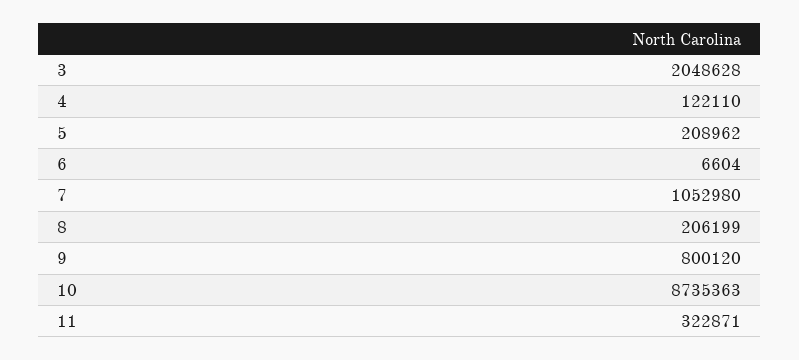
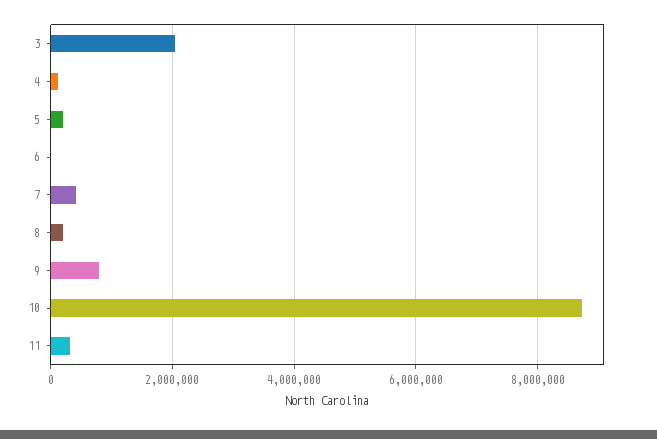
7: 1052980 -> 400000

